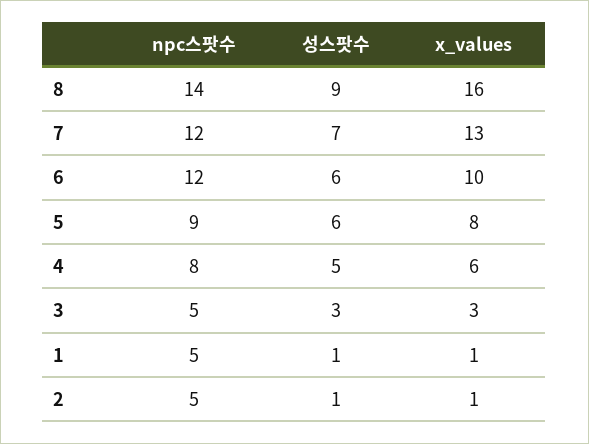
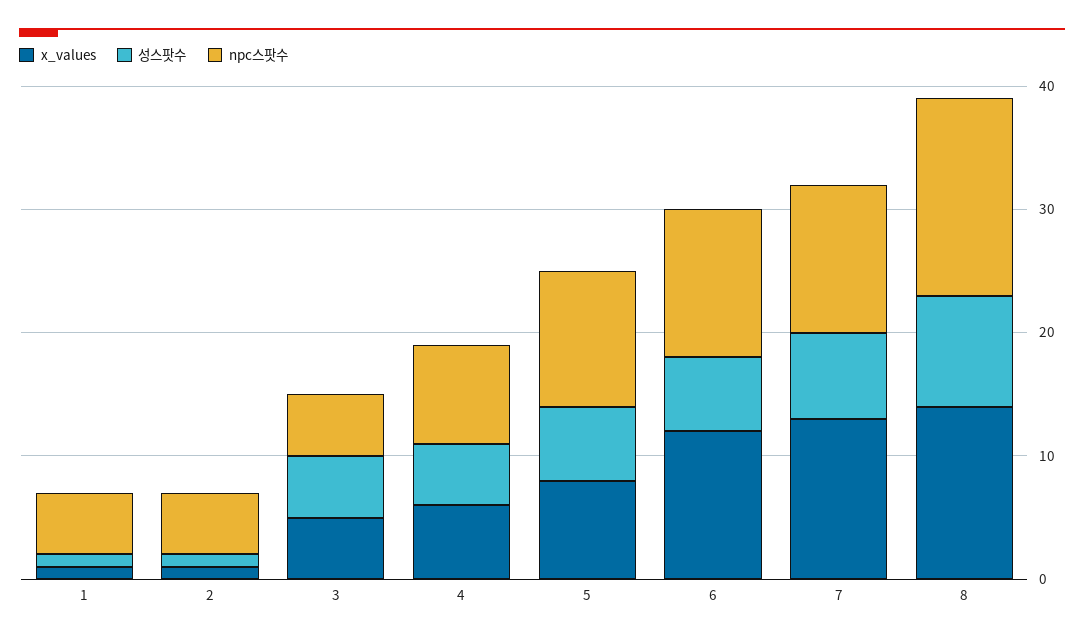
npc스팟수, 8: 14 -> 16
x_values, 8: 16 -> 14
x_values, 6: 10 -> 12
npc스팟수, 5: 9 -> 11
성스팟수, 3: 3 -> 5
x_values, 3: 3 -> 5

